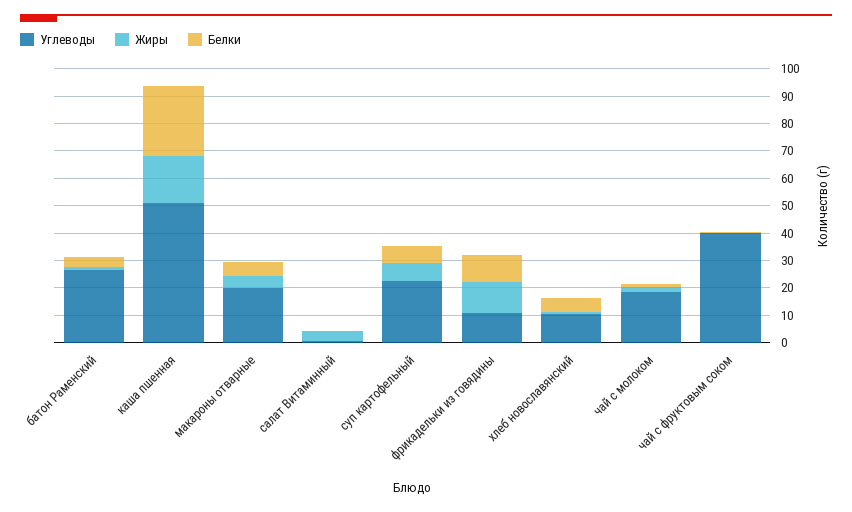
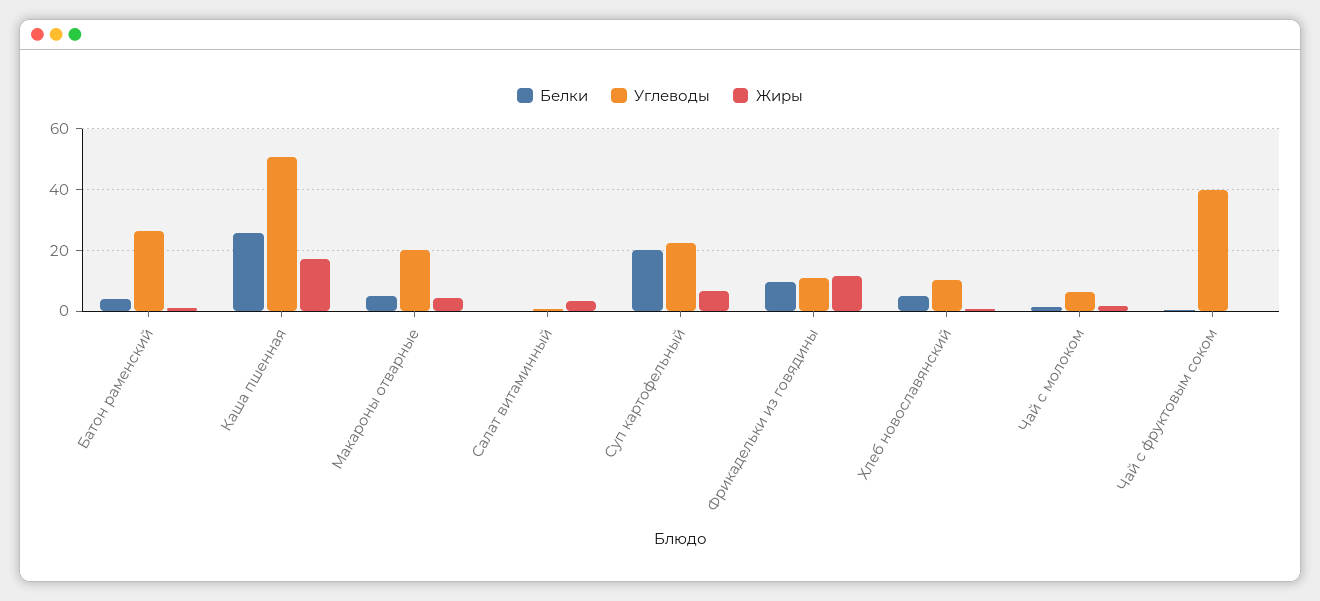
Белки, суп картофельный: 5 -> 20
Углеводы, чай с молоком: 20 -> 6

